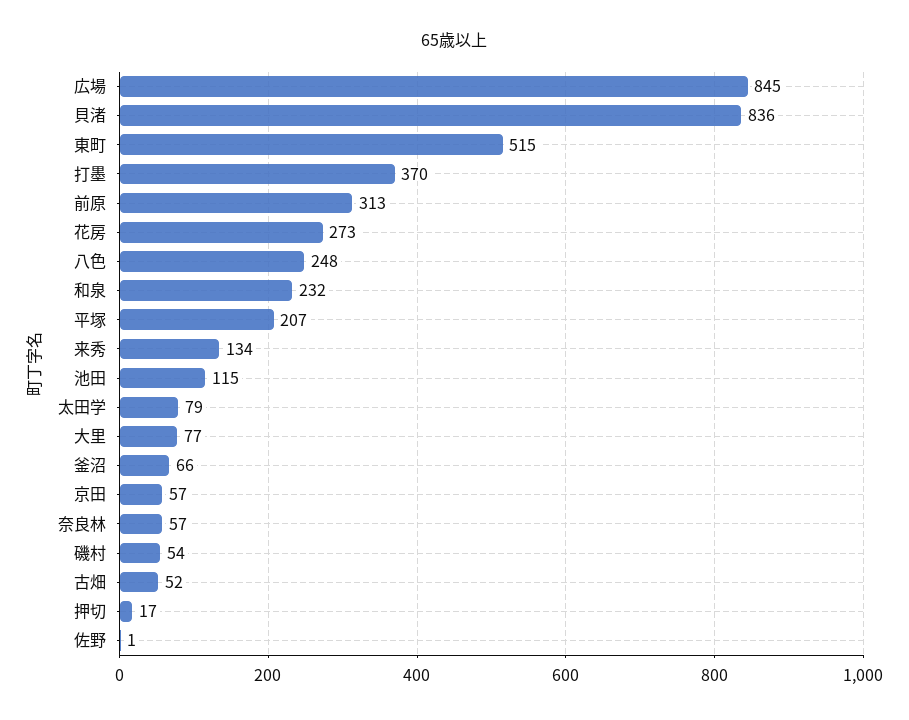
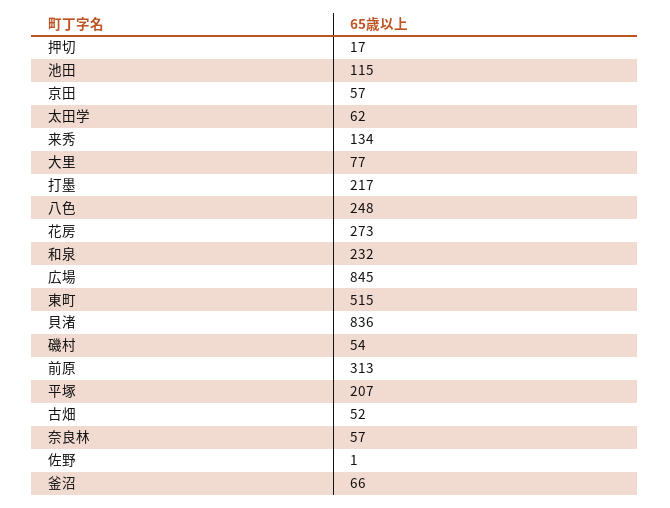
打墨: 370 -> 217
太田学: 79 -> 62

